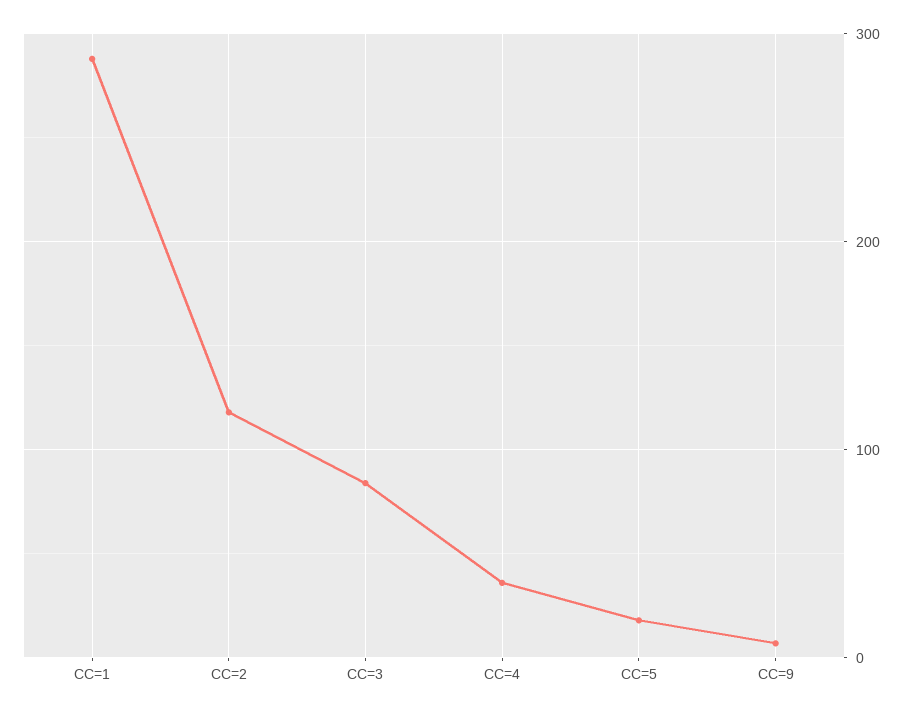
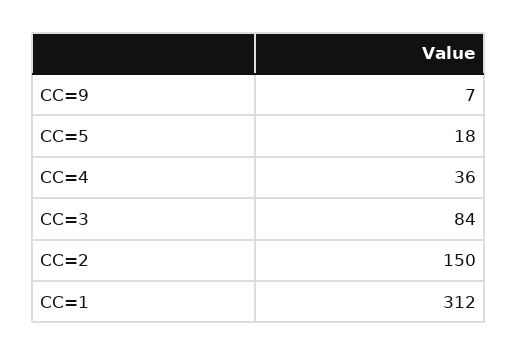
CC=1: 290 -> 312
CC=2: 120 -> 150

